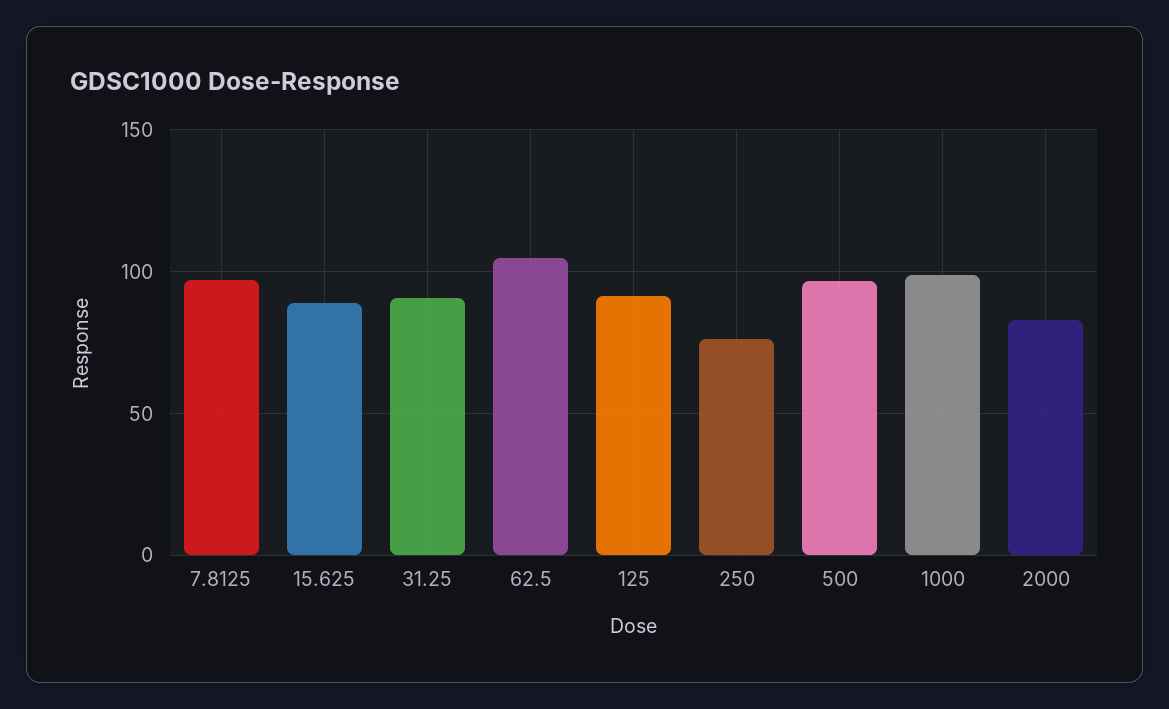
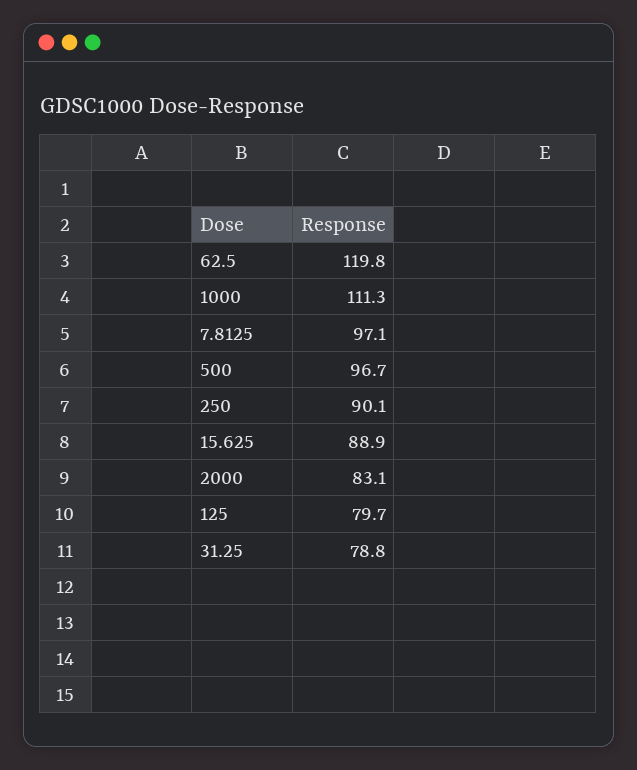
31.25: 90 -> 78.8
62.5: 105 -> 119.8
125: 90 -> 79.7
250: 75 -> 90.1
1000: 100 -> 111.3

